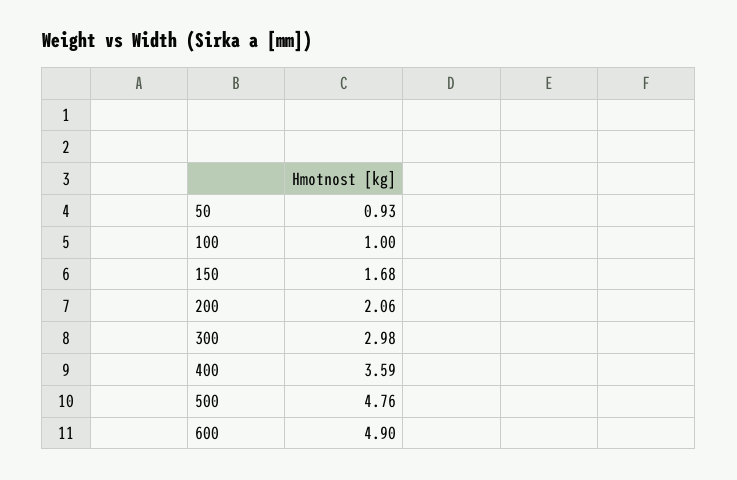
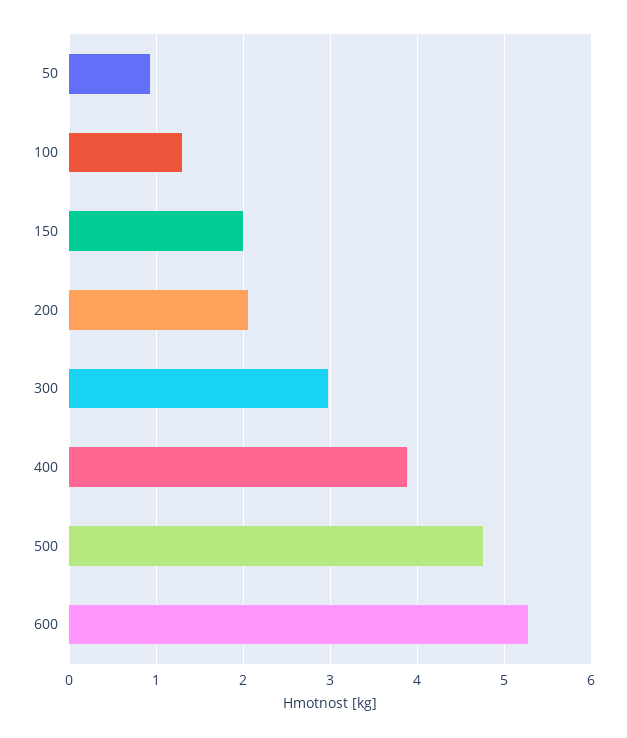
100: 1 -> 1.3
150: 1.68 -> 2
400: 3.59 -> 3.9
600: 4.9 -> 5.3

